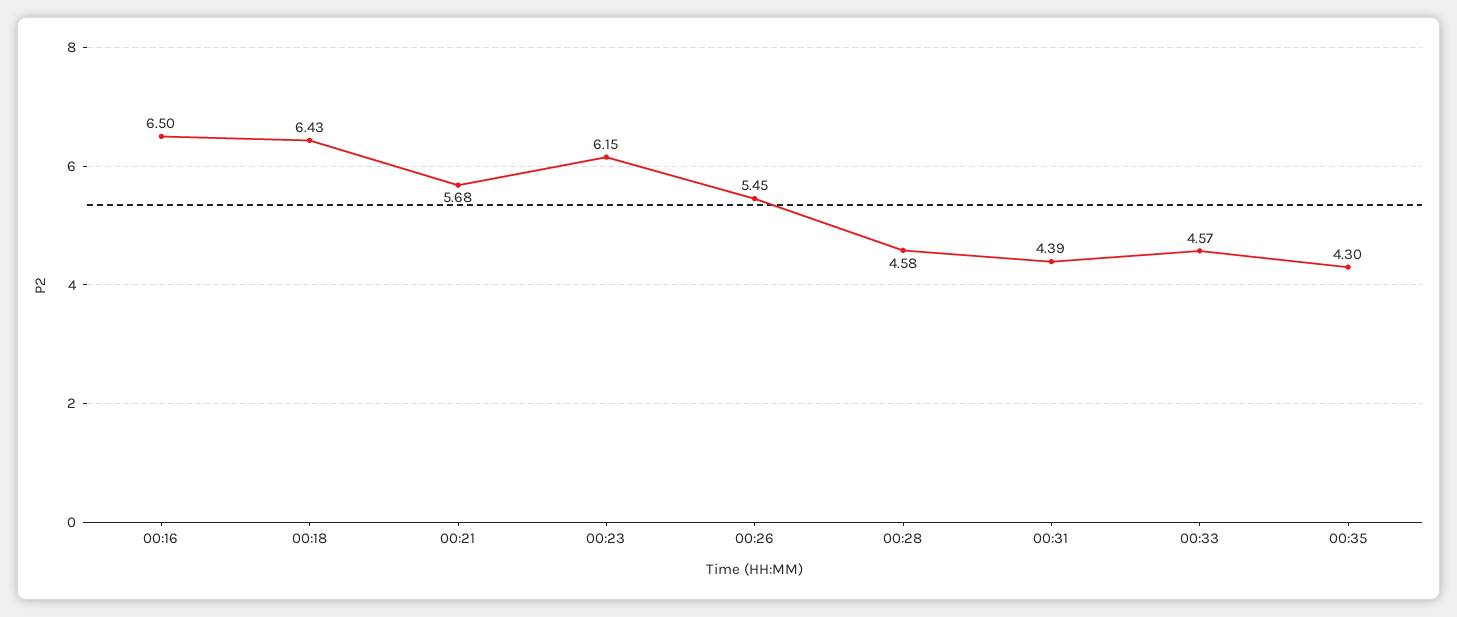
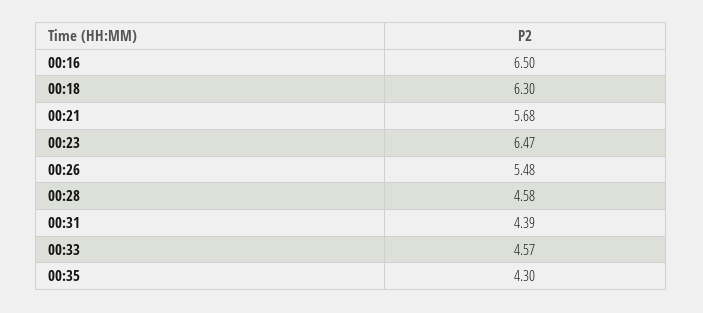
00:18: 6.43 -> 6.3
00:23: 6.15 -> 6.47
00:26: 5.45 -> 5.48

